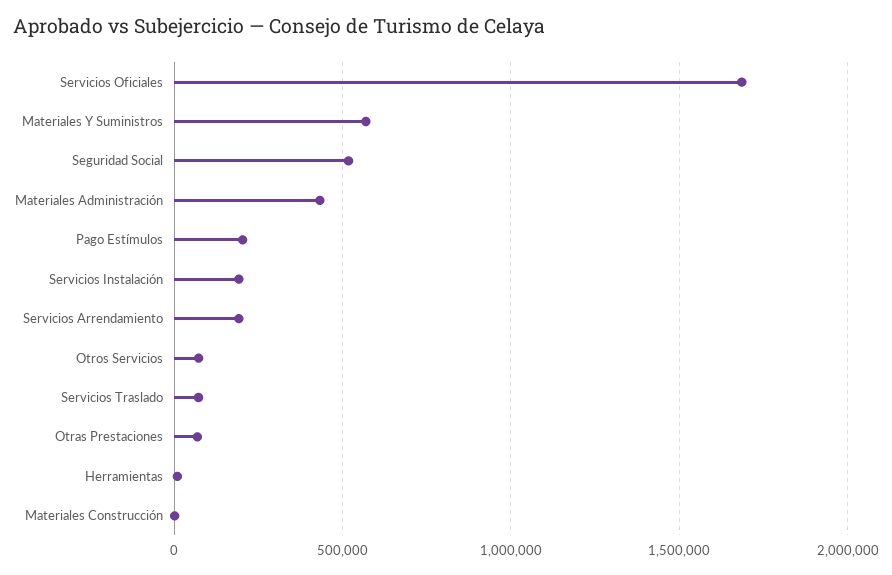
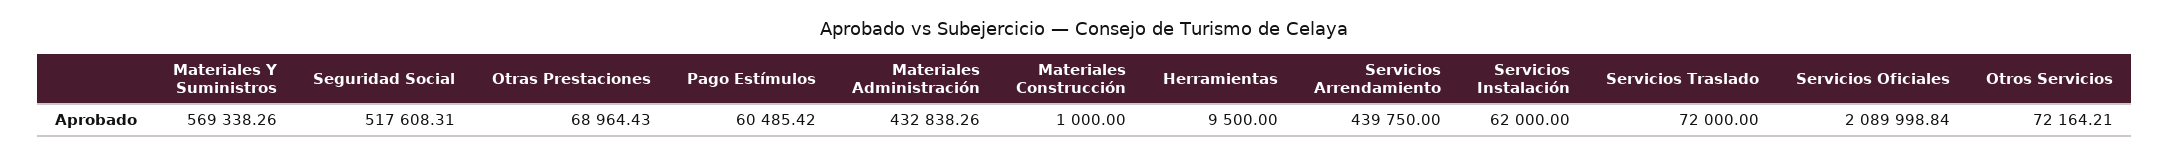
Servicios Oficiales: 1700000 -> 2089998.84
Pago Estímulos: 200000 -> 60485.42
Servicios Instalación: 200000 -> 62000
Servicios Arrendamiento: 200000 -> 439750

